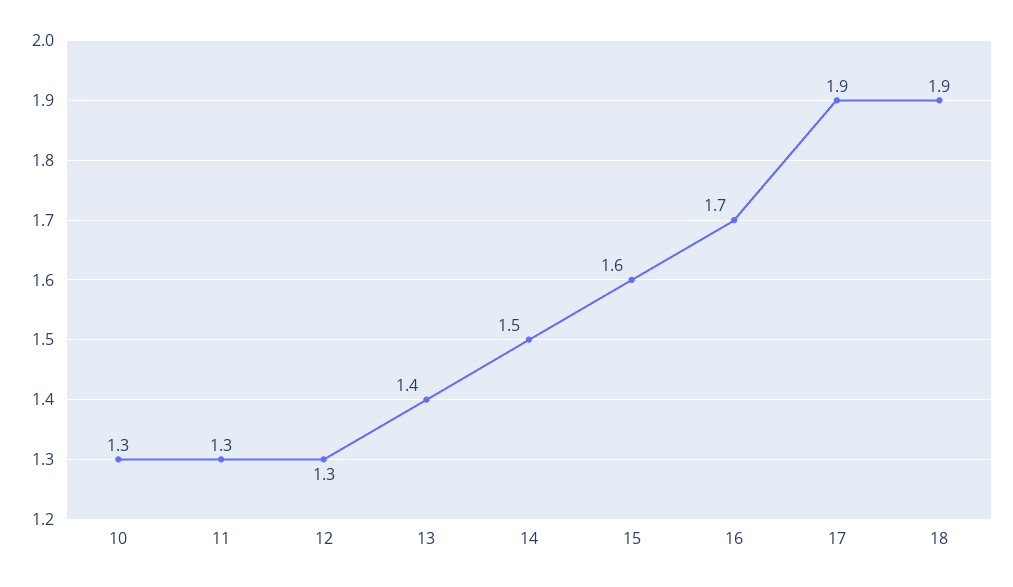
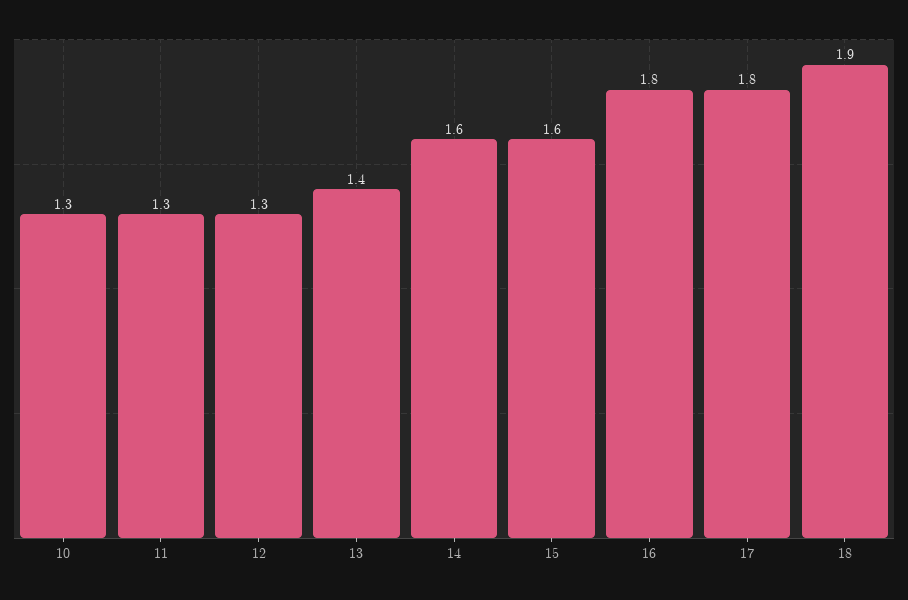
14: 1.5 -> 1.6
16: 1.7 -> 1.8
17: 1.9 -> 1.8

